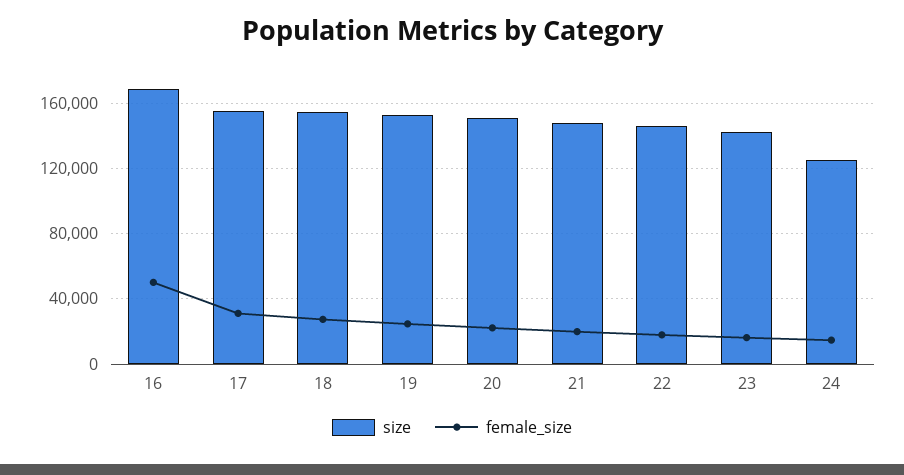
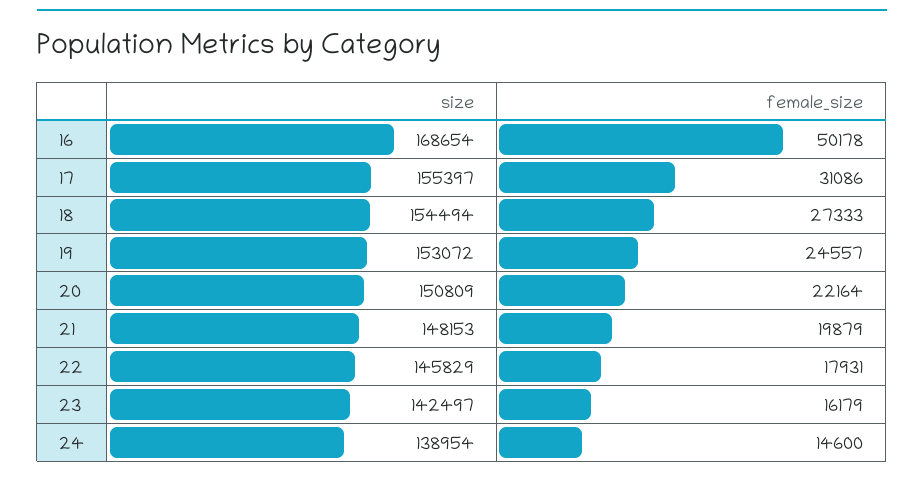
size, 24: 125000 -> 138954

